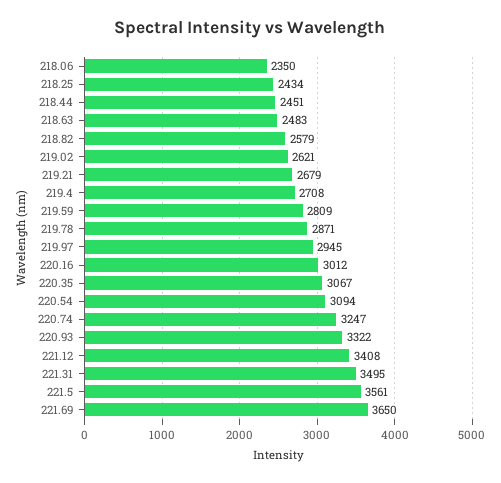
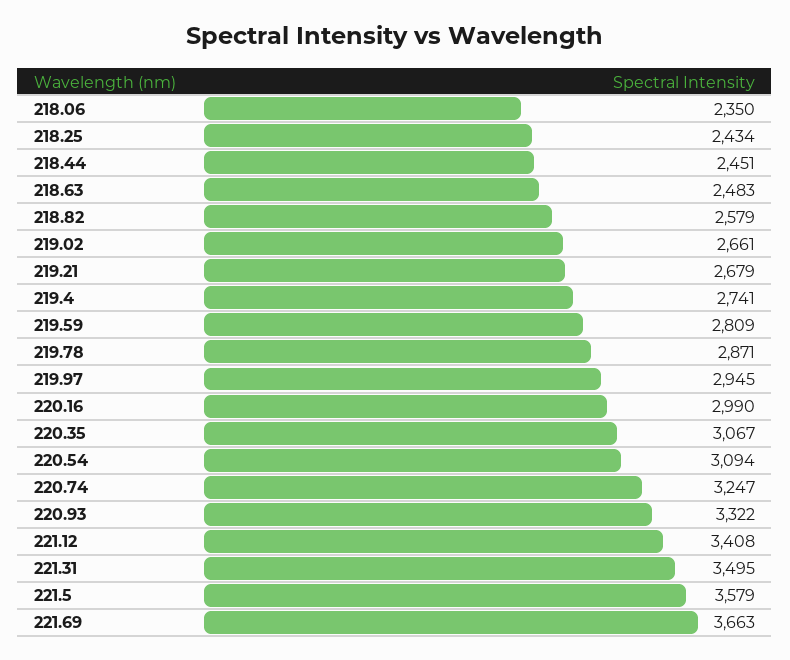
219.02: 2621 -> 2661
219.4: 2708 -> 2741
220.16: 3012 -> 2990
221.5: 3561 -> 3579
221.69: 3650 -> 3663

